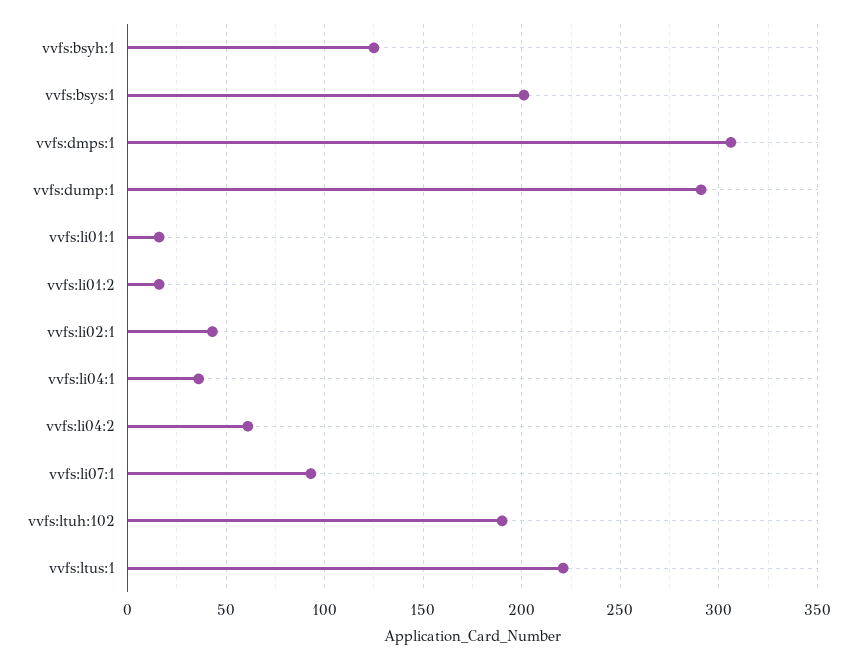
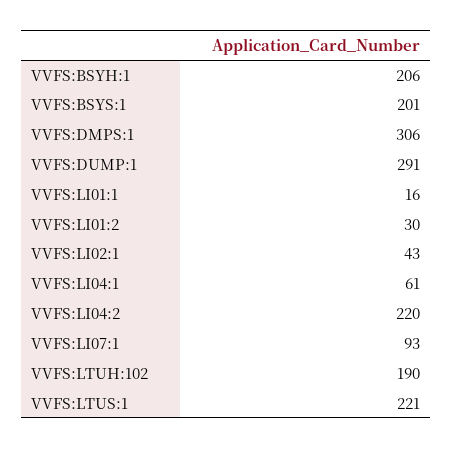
vvfs:bsyh:1: 125 -> 206
vvfs:li01:2: 15 -> 30
vvfs:li04:1: 35 -> 61
vvfs:li04:2: 60 -> 220

